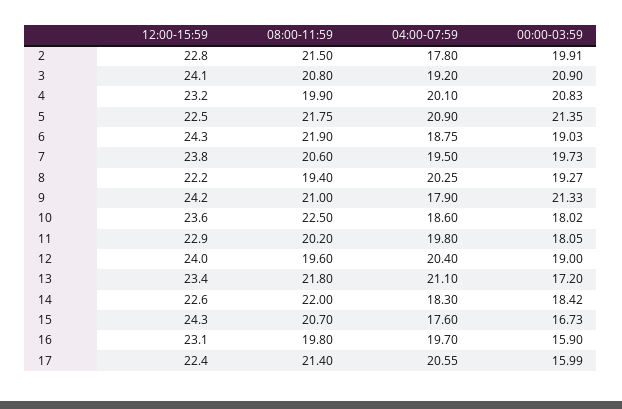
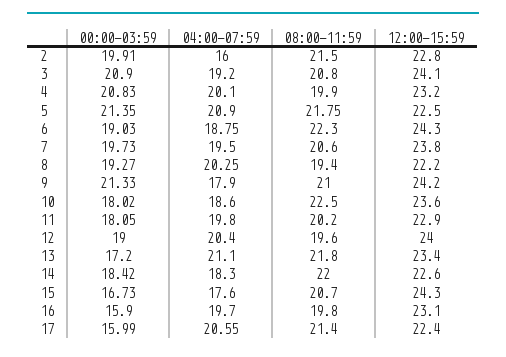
04:00-07:59, 2: 17.8 -> 16
08:00-11:59, 6: 21.9 -> 22.3

